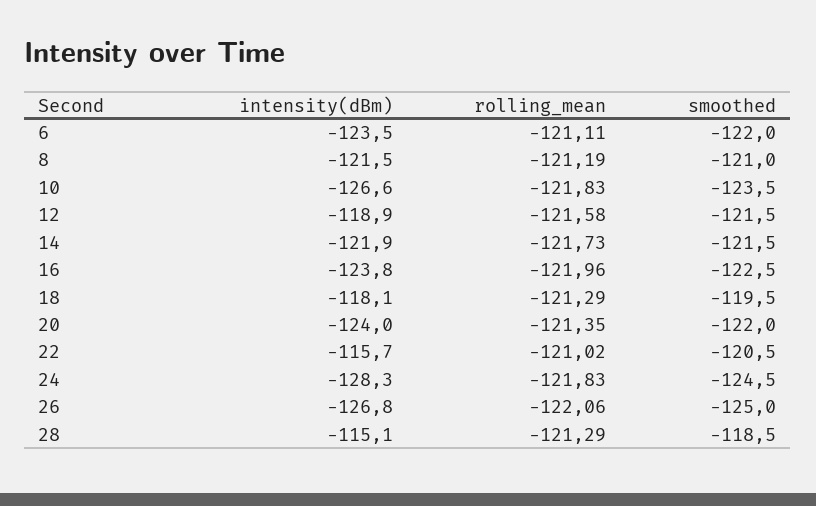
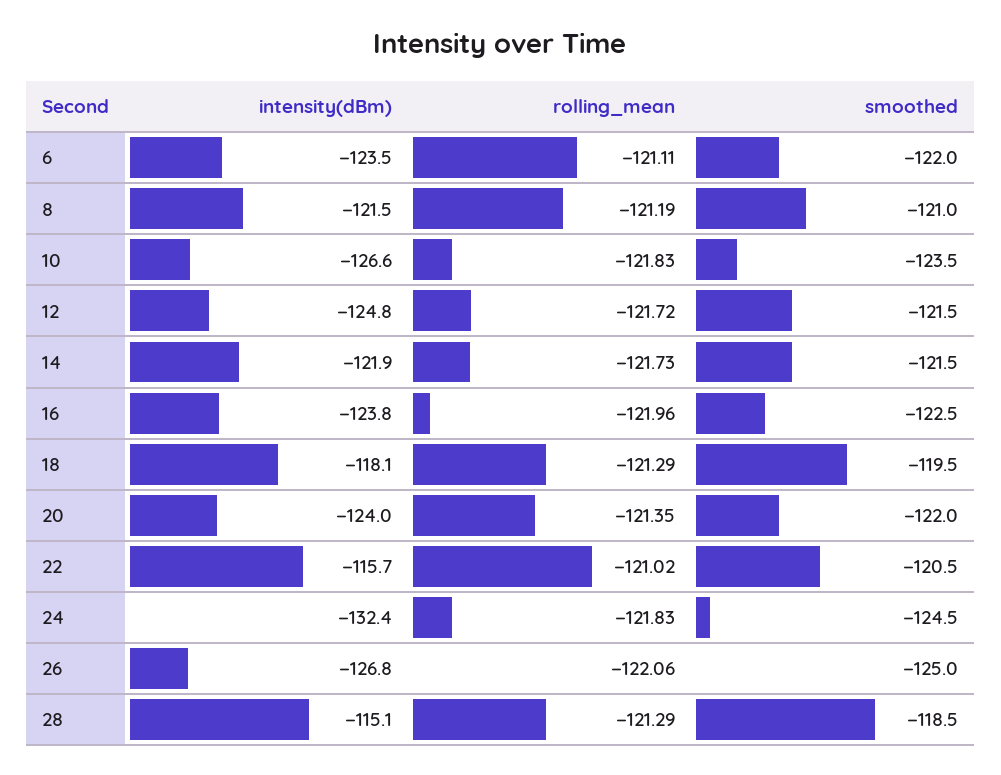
intensity(dBm), 12: -118.9 -> -124.8
rolling_mean, 12: -121.58 -> -121.72
intensity(dBm), 24: -128.3 -> -132.4

